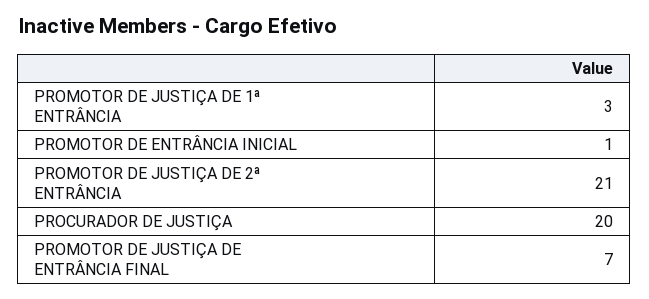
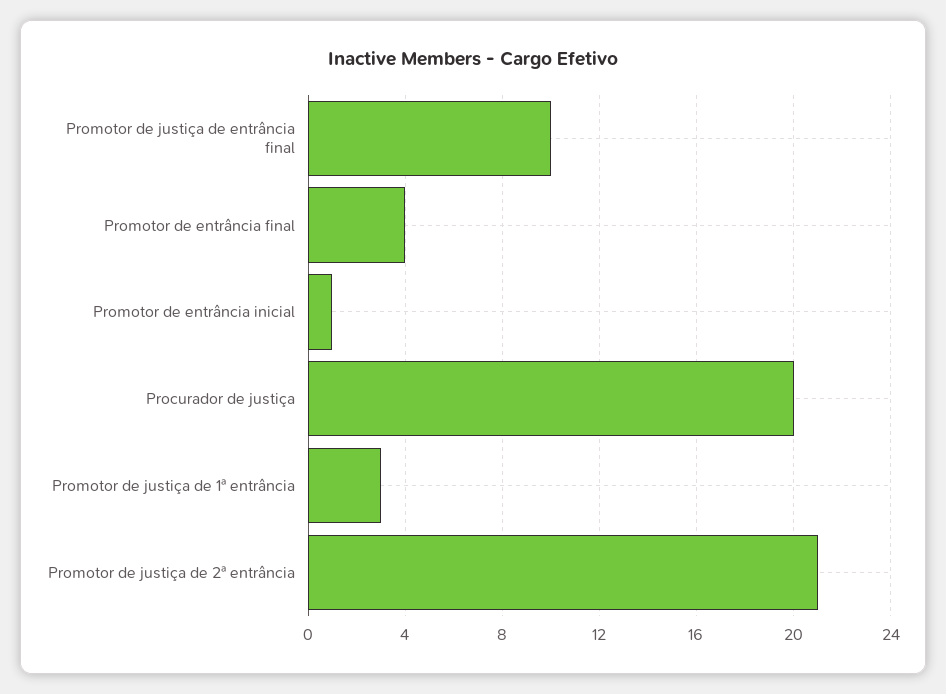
PROMOTOR DE JUSTIÇA DE ENTRÂNCIA FINAL: 7 -> 10
Promotor de entrância final: none -> 4

